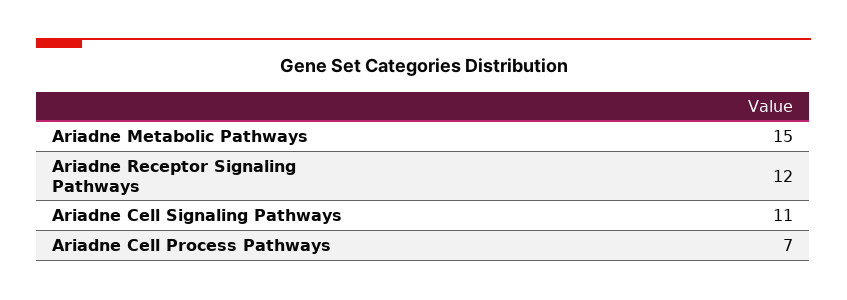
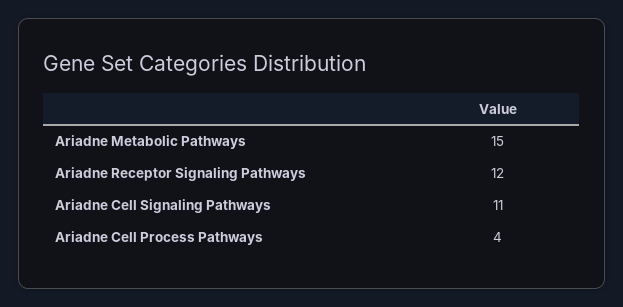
Ariadne Cell Process Pathways: 7 -> 4

